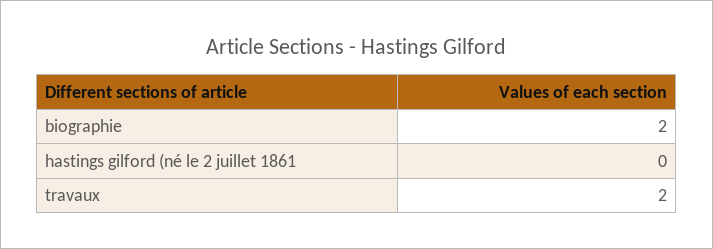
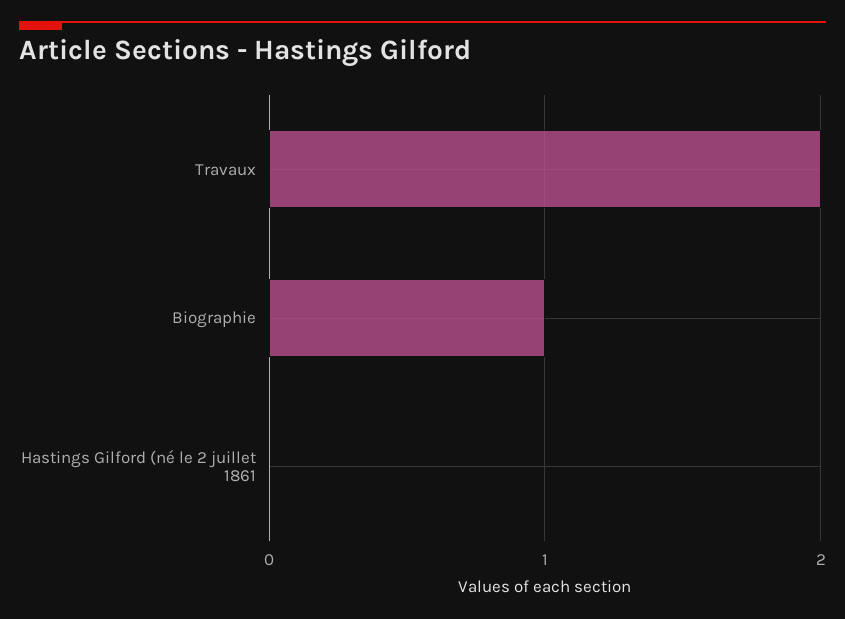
biographie: 2 -> 1

